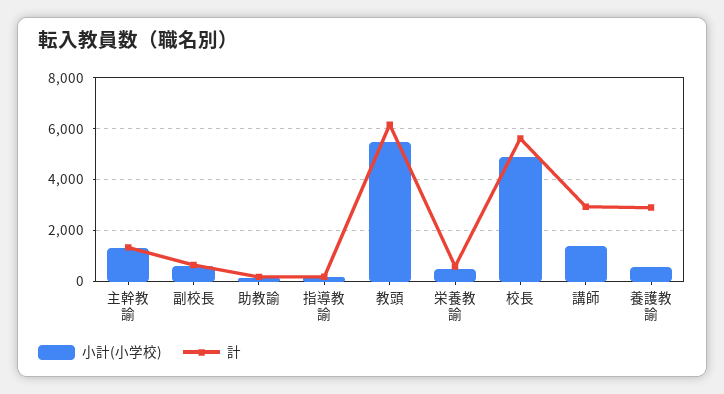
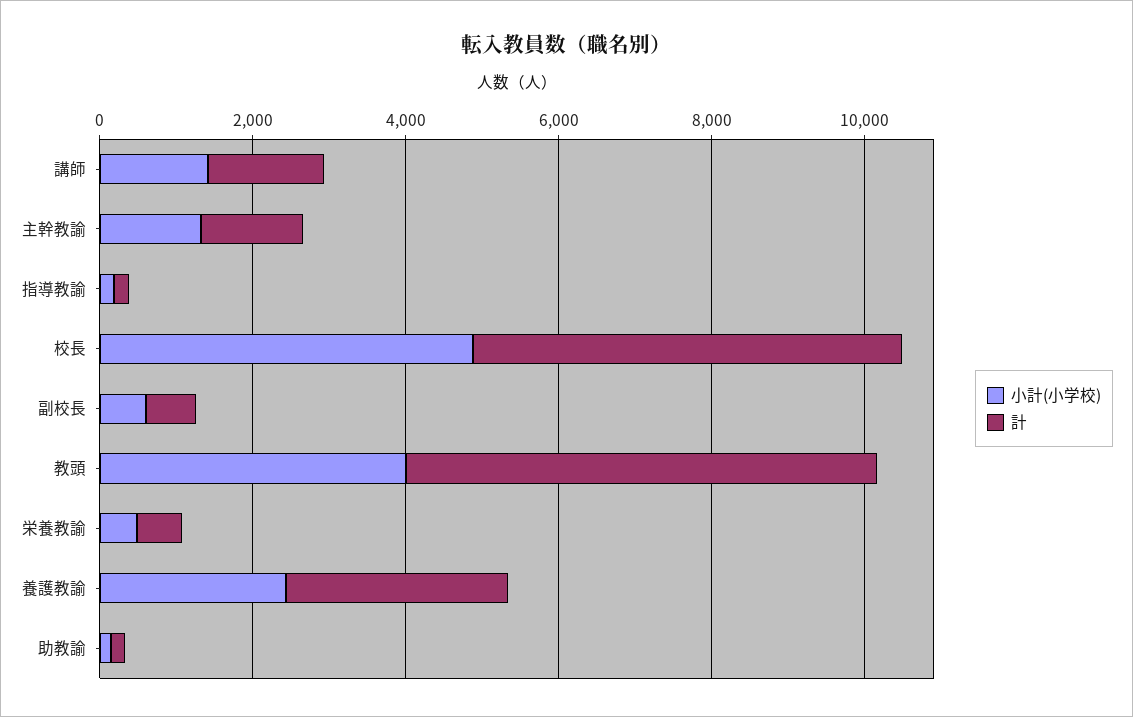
小計(小学校), 教頭: 5500 -> 4000
計, 講師: 3000 -> 1500
小計(小学校), 養護教諭: 500 -> 2500

